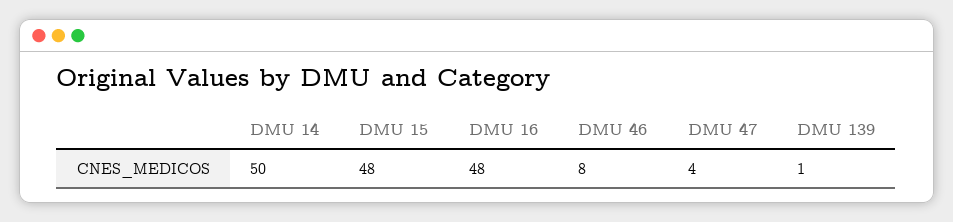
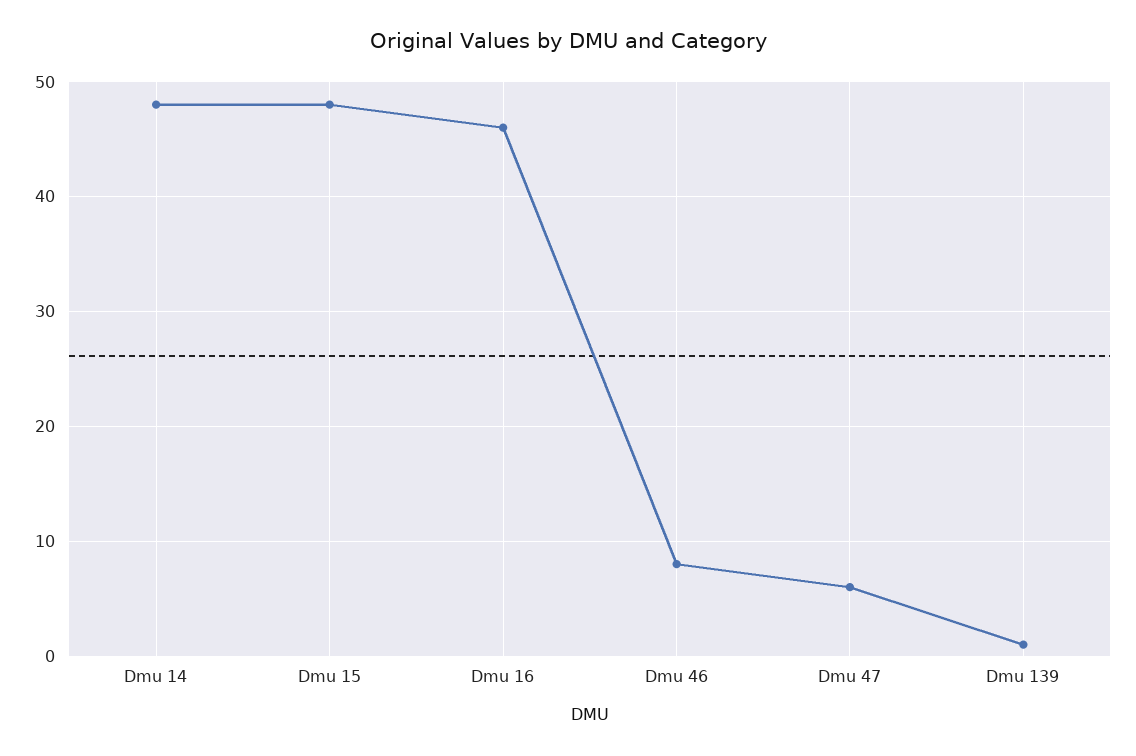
DMU 14: 50 -> 48
DMU 16: 48 -> 46
DMU 47: 4 -> 6

